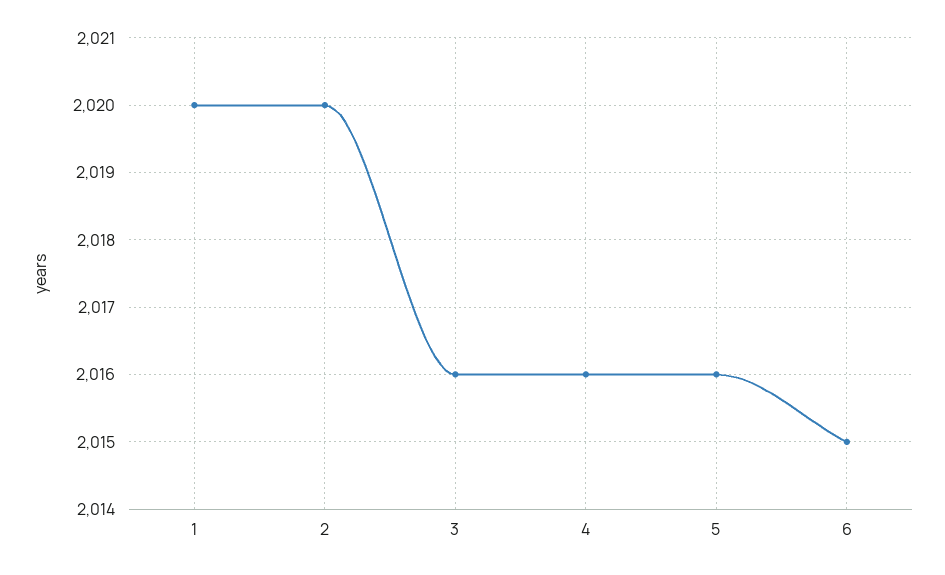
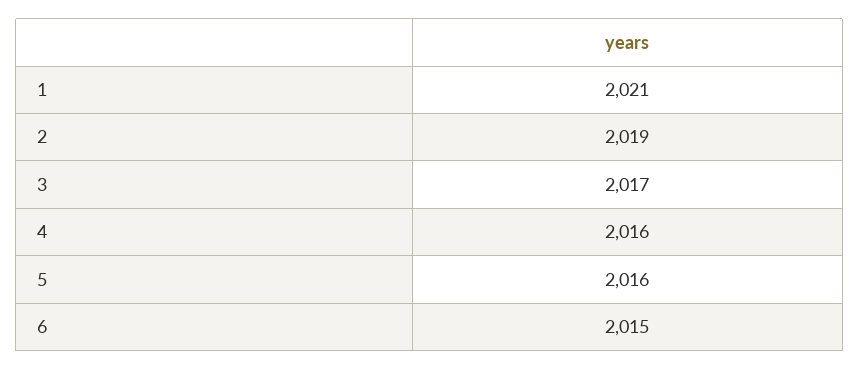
1: 2020 -> 2021
2: 2020 -> 2019
3: 2016 -> 2017

